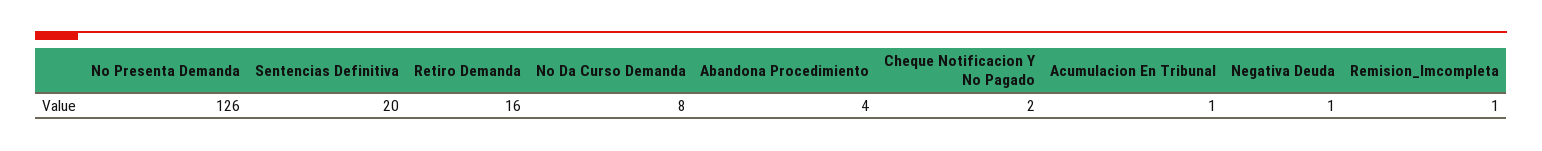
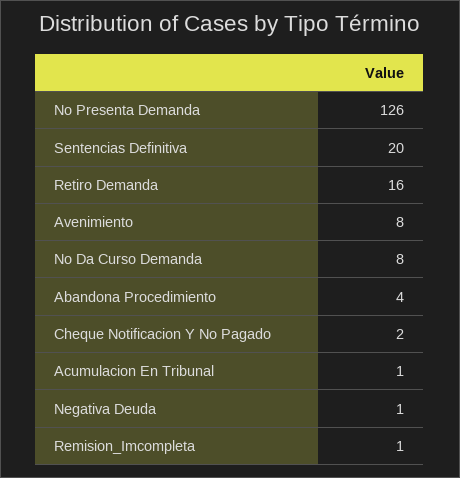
Avenimiento: none -> 8

